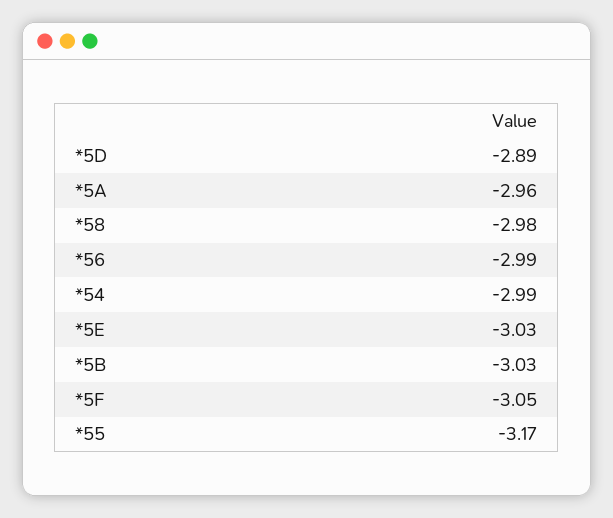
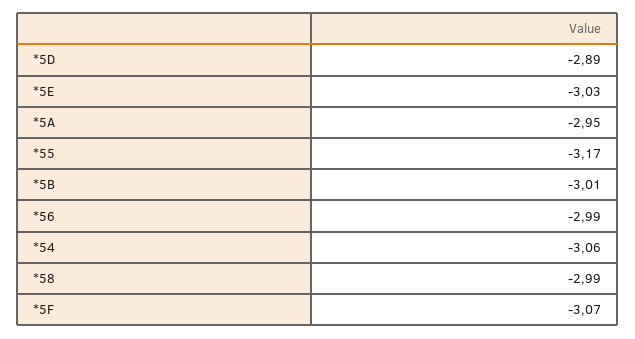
*5A: -2.96 -> -2.95
*58: -2.98 -> -2.99
*54: -2.99 -> -3.06
*5B: -3.03 -> -3.01
*5F: -3.05 -> -3.07

